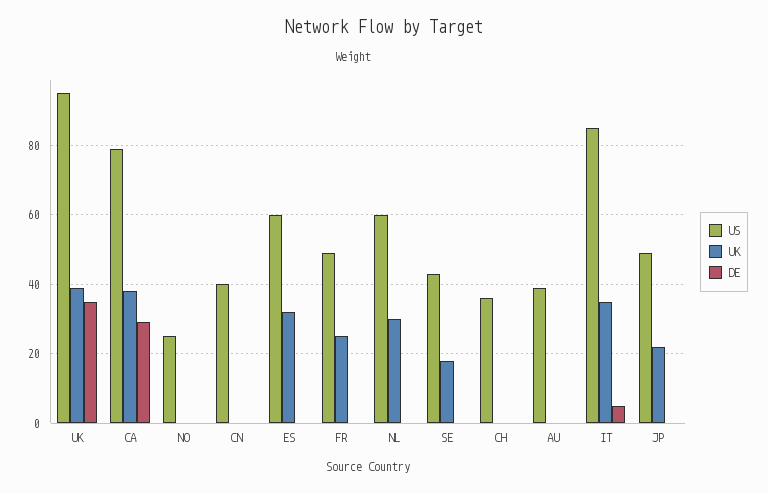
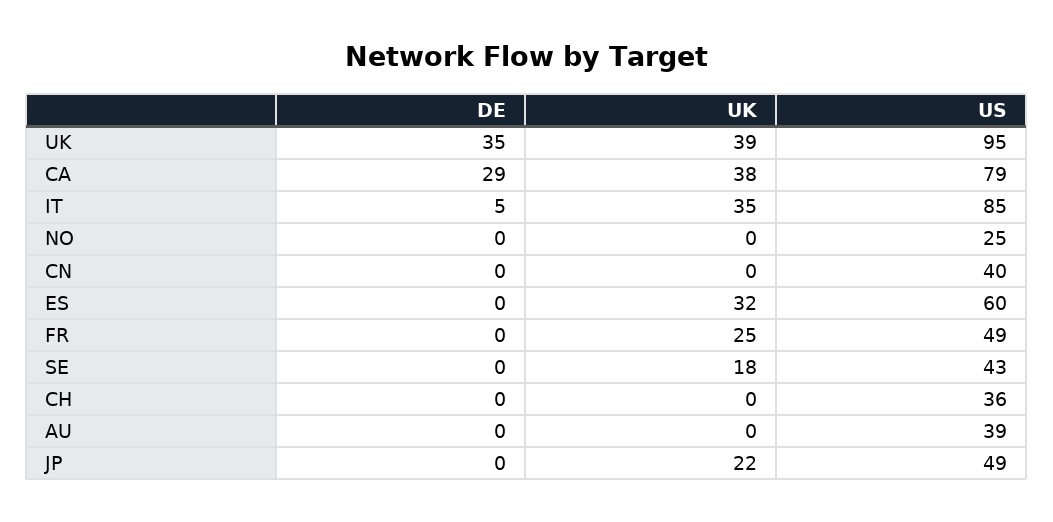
US, NL: 60 -> none
UK, NL: 30 -> none
DE, NL: 0 -> none

